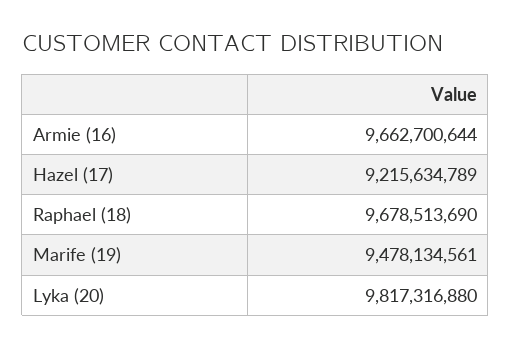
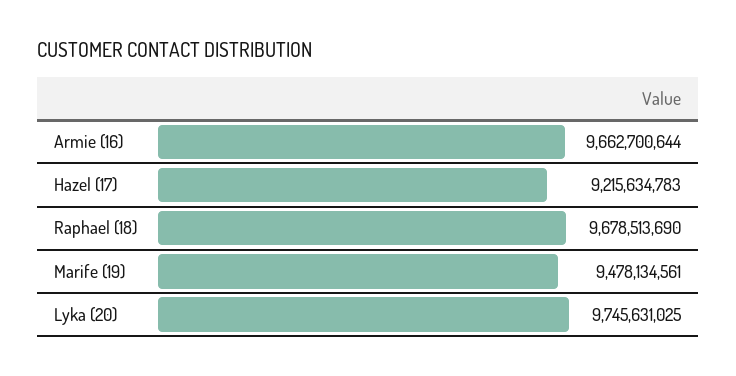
Hazel (17): 9215634789 -> 9215634783
Lyka (20): 9817316880 -> 9745631025

